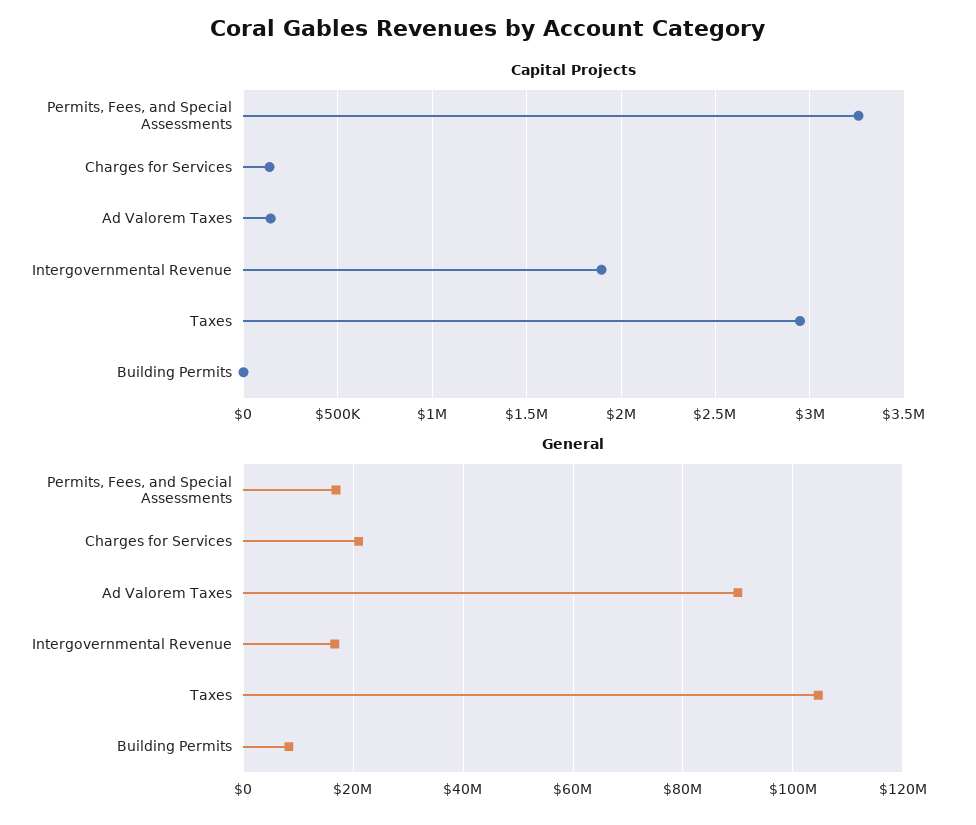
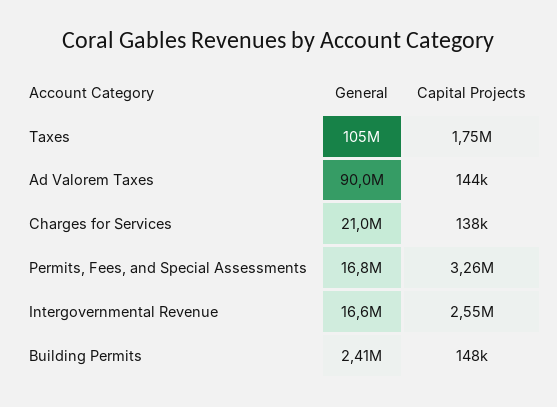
Capital Projects, Intergovernmental Revenue: 1900000 -> 2550000
Capital Projects, Taxes: 2950000 -> 1750000
Capital Projects, Building Permits: 0 -> 148000
General, Building Permits: 8000000 -> 2410000

